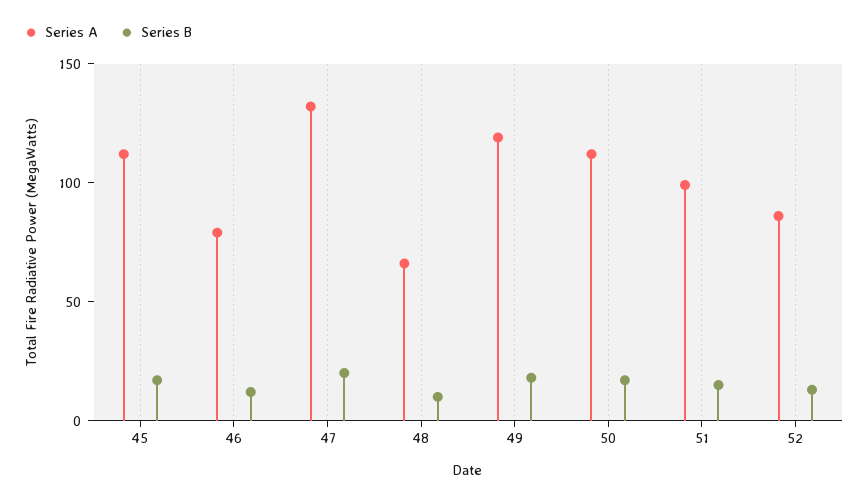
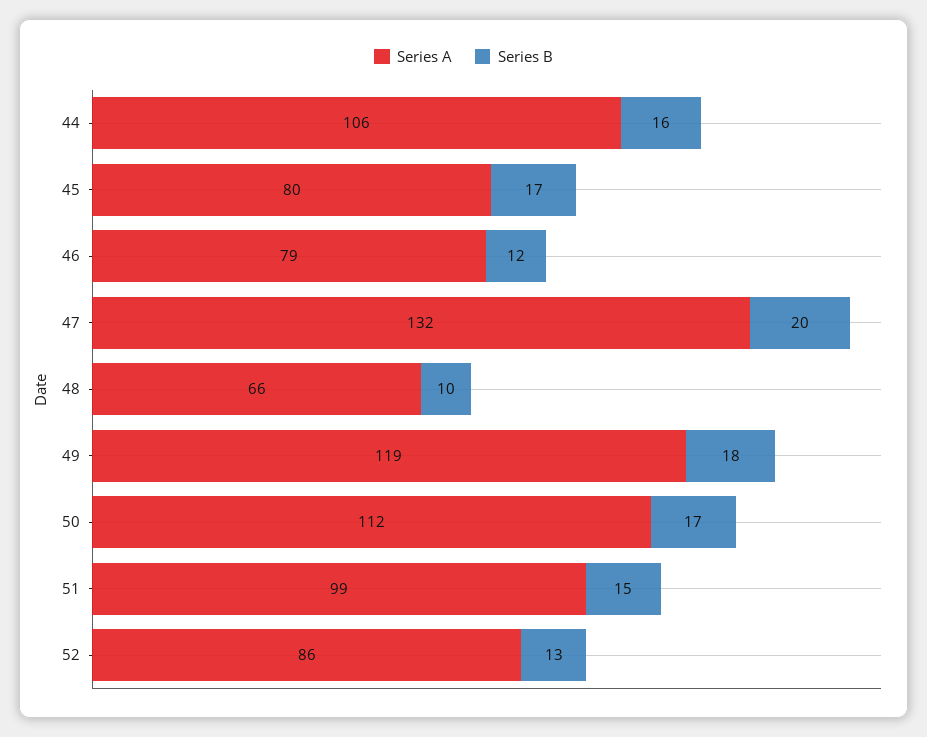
Series A, 45: 110 -> 80
Series A, 44: none -> 106
Series B, 44: none -> 16

